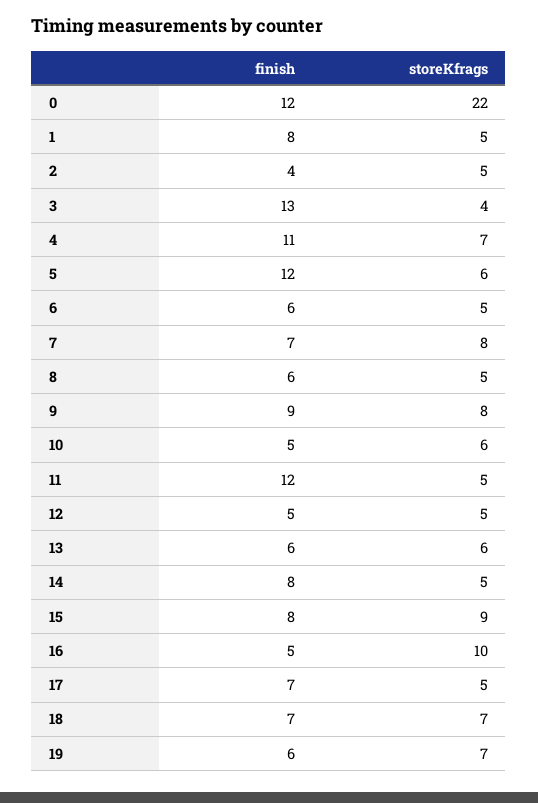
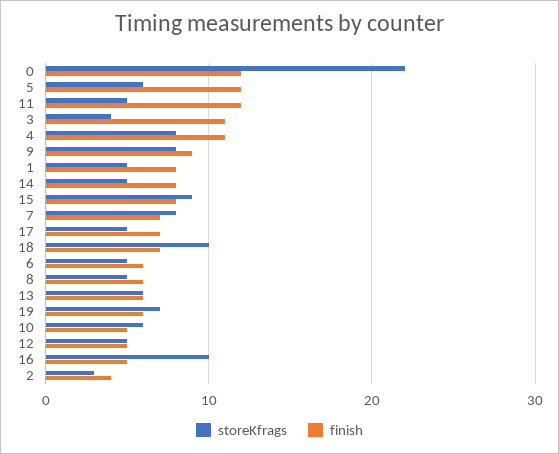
storeKfrags, 2: 5 -> 3
finish, 3: 13 -> 11
storeKfrags, 4: 7 -> 8
storeKfrags, 18: 7 -> 10

